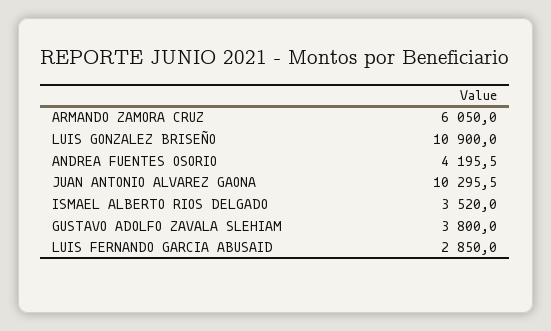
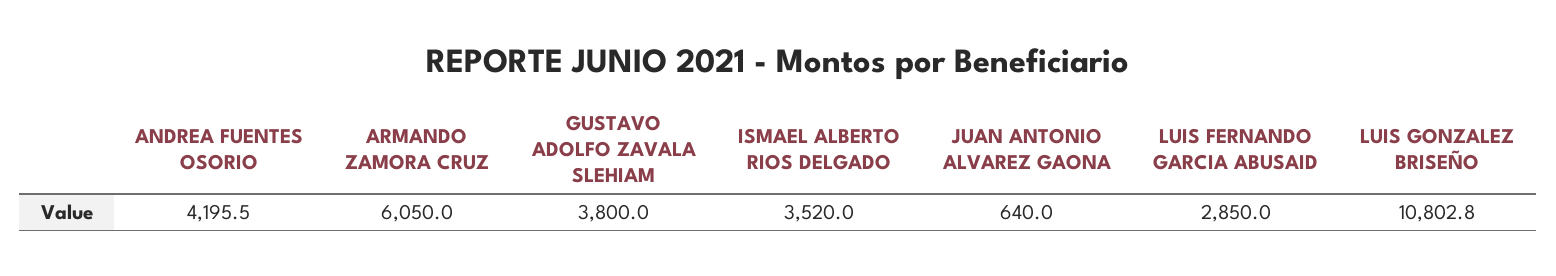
LUIS GONZALEZ BRISEÑO: 10900 -> 10802.8
JUAN ANTONIO ALVAREZ GAONA: 10295.5 -> 640

